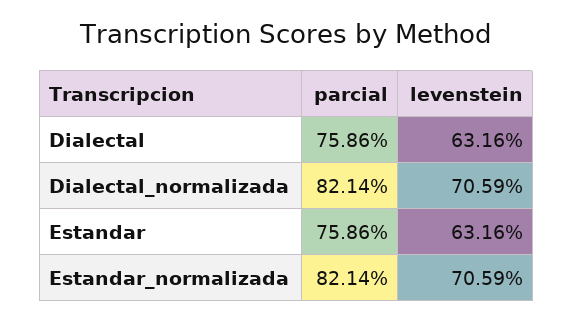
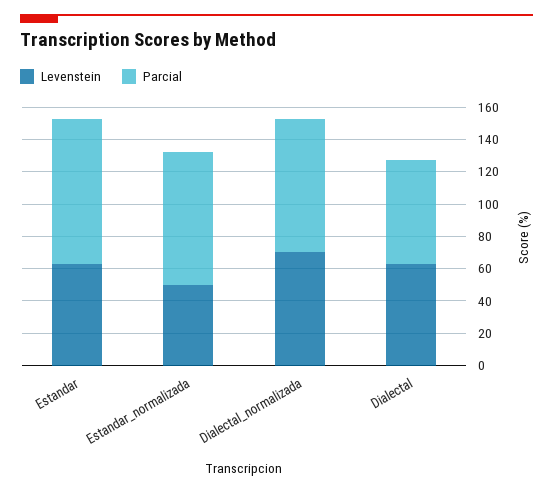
parcial, Dialectal: 75.86 -> 65
parcial, Estandar: 75.86 -> 90
levenstein, Estandar_normalizada: 70.59 -> 50

